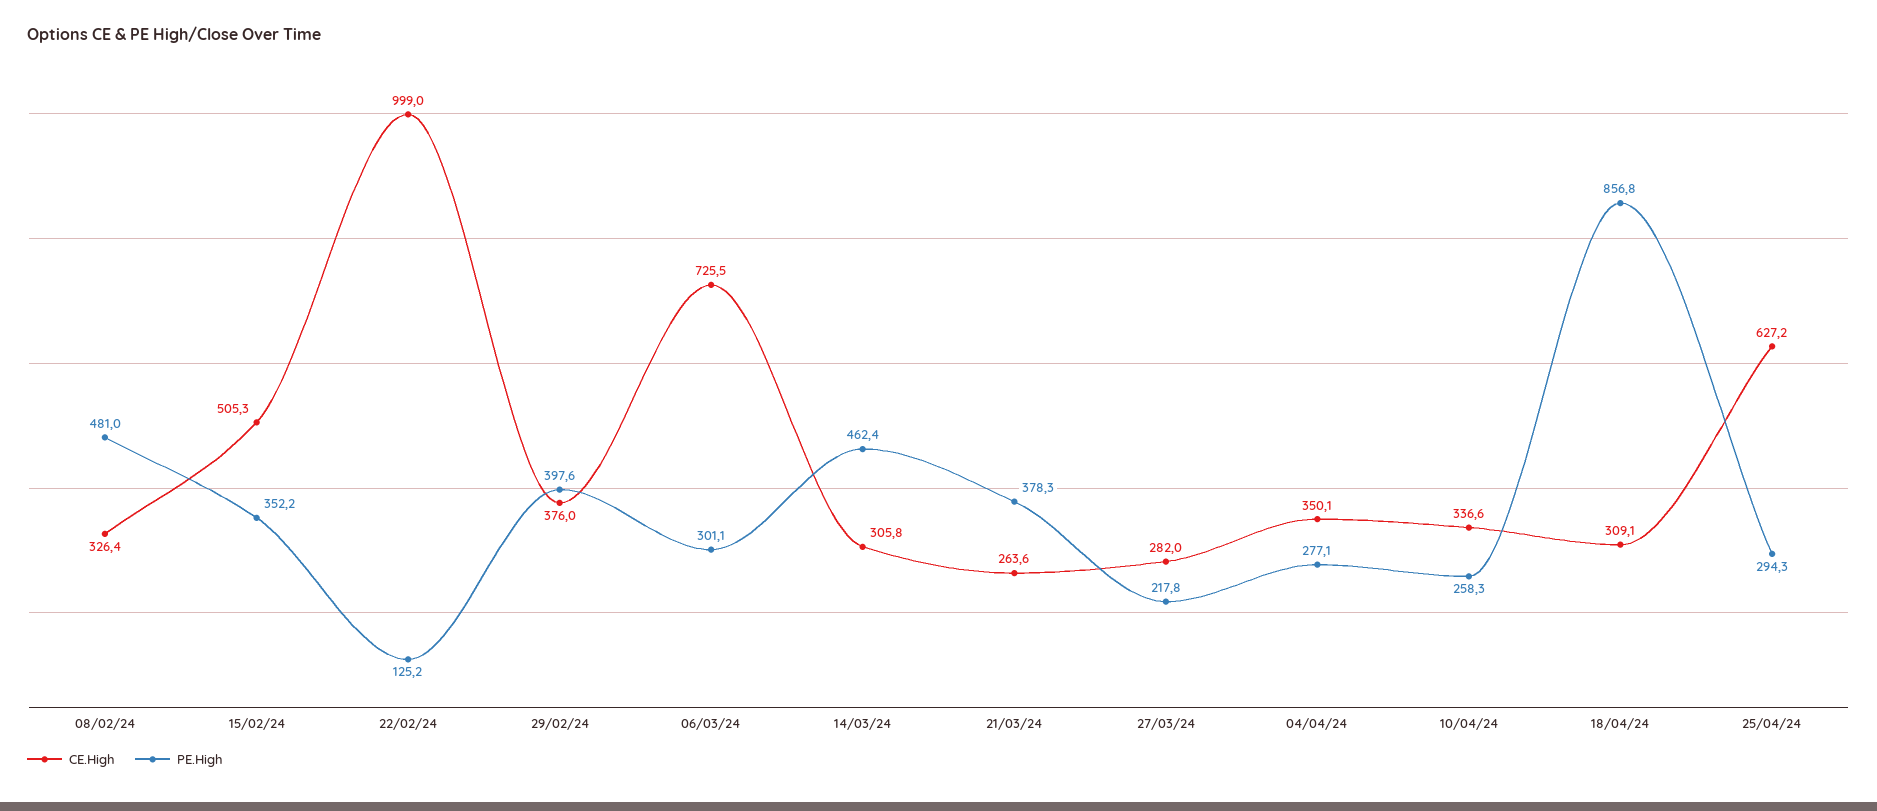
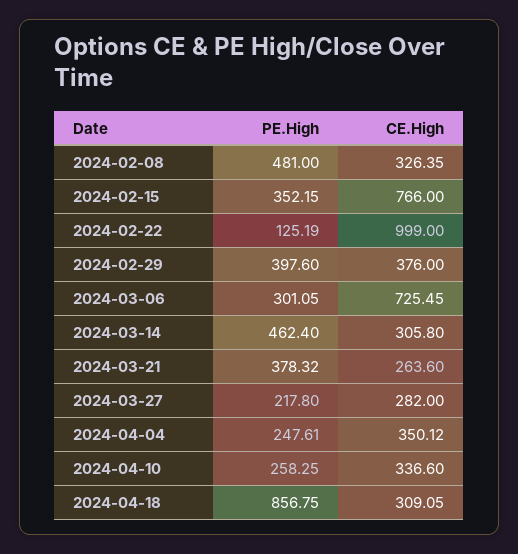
CE.High, 15/02/24: 505.3 -> 766
PE.High, 04/04/24: 277.1 -> 247.61
CE.High, 25/04/24: 627.2 -> none
PE.High, 25/04/24: 294.3 -> none

